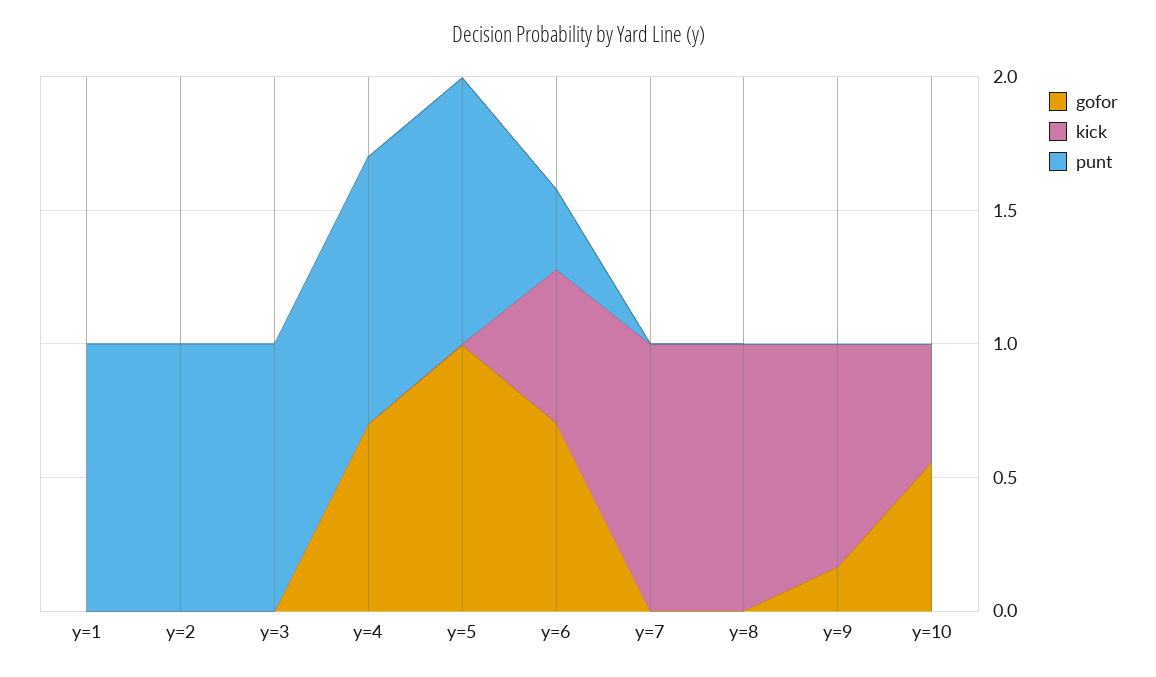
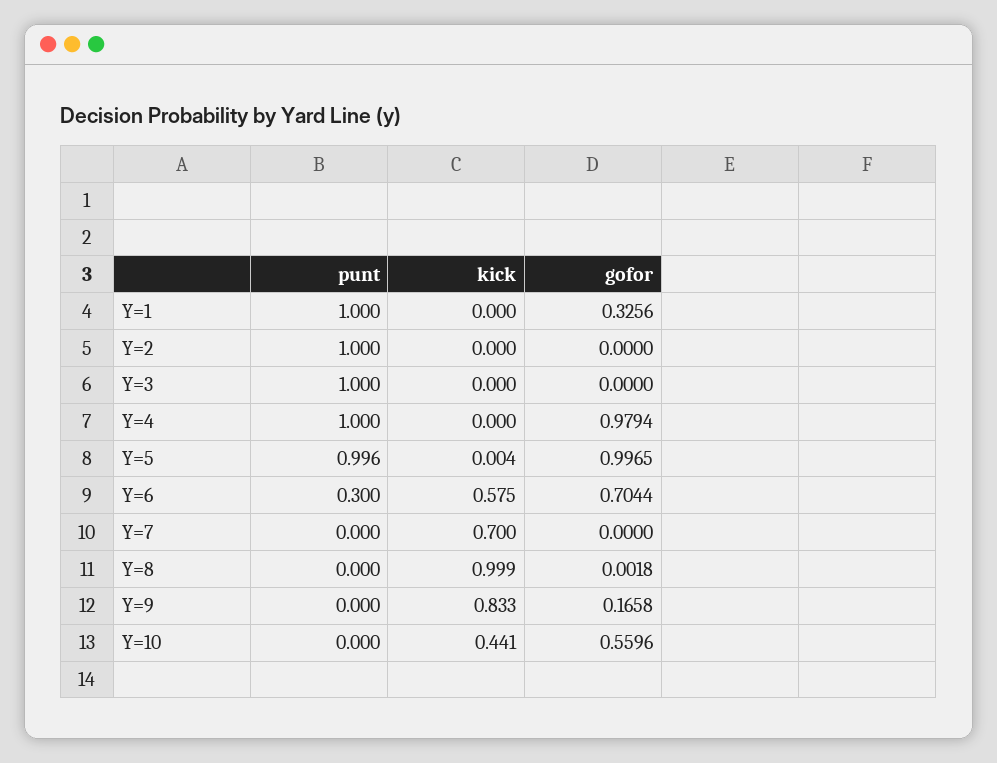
gofor, y=1: 0 -> 0.3256
gofor, y=4: 0.7 -> 0.9794
kick, y=7: 1 -> 0.7

